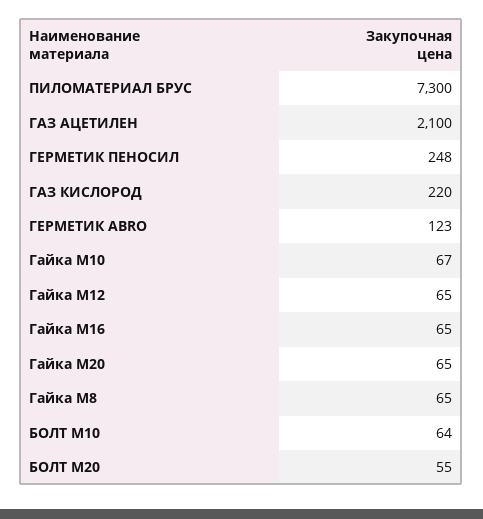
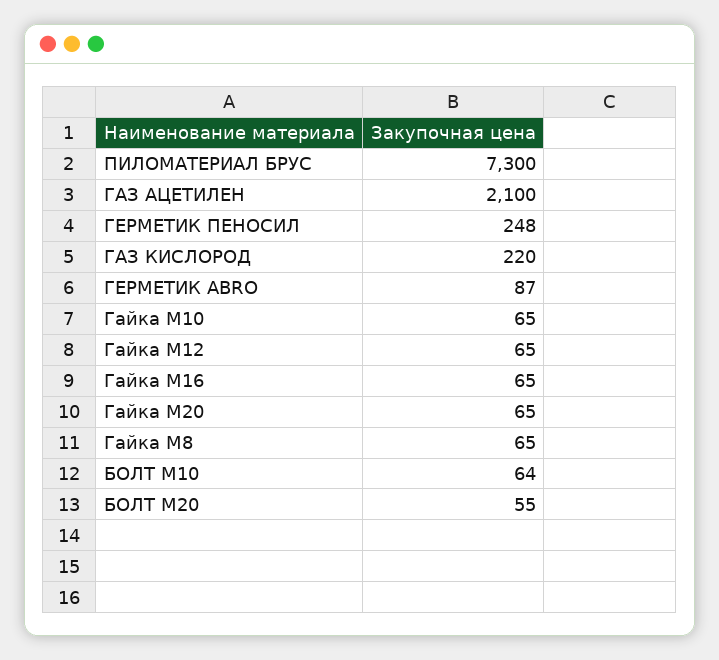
ГЕРМЕТИК ABRO: 123 -> 87
Гайка М10: 67 -> 65

